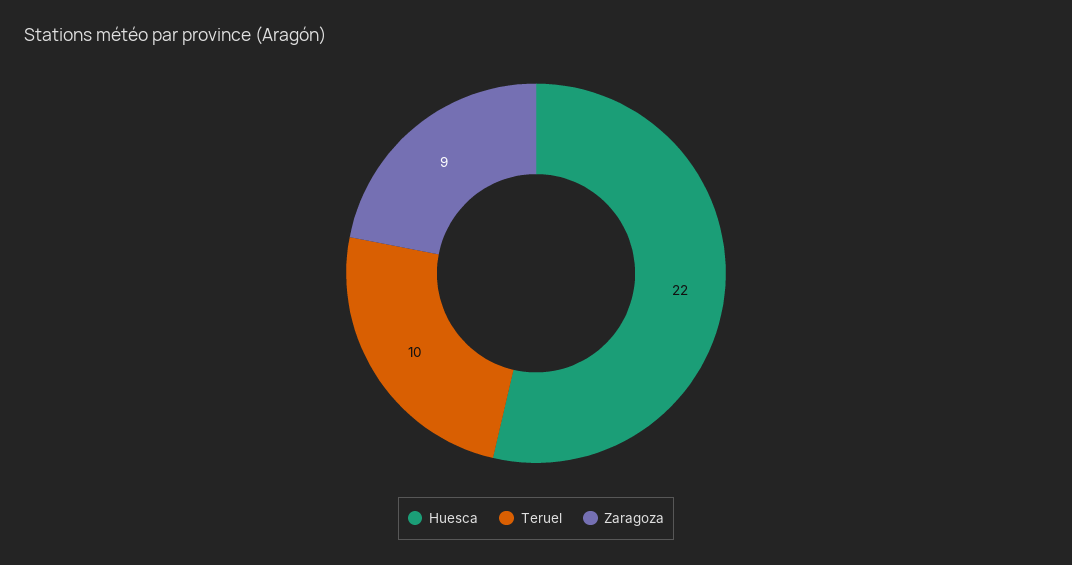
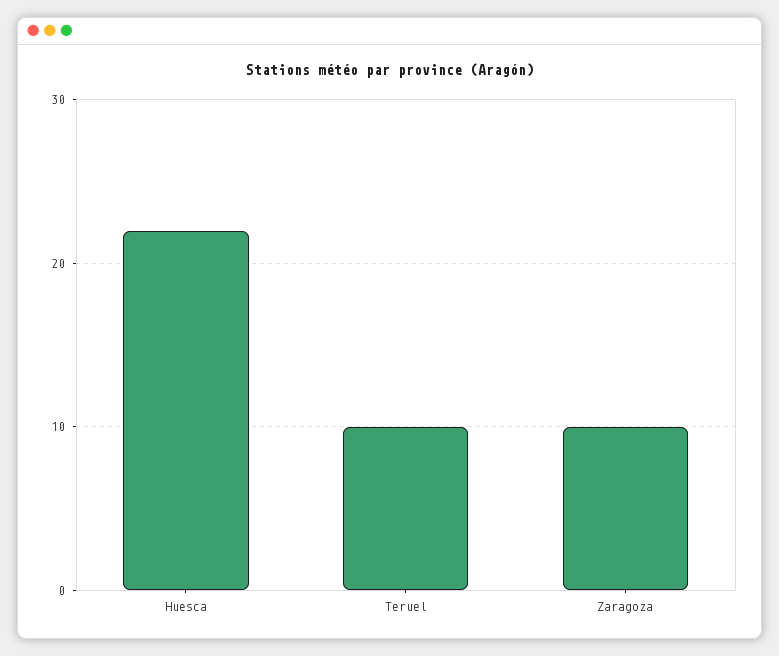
Zaragoza: 9 -> 10

